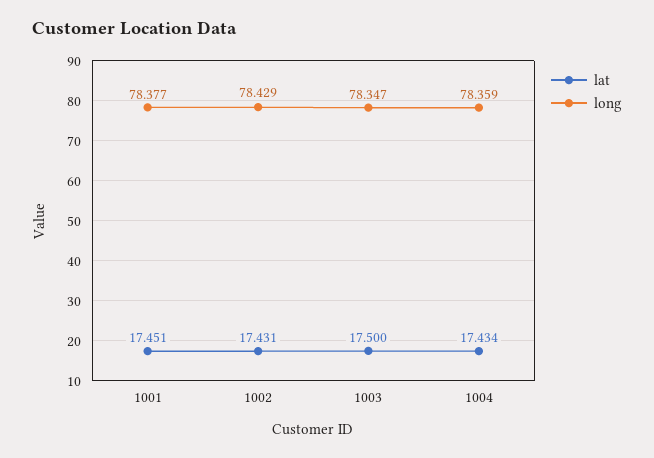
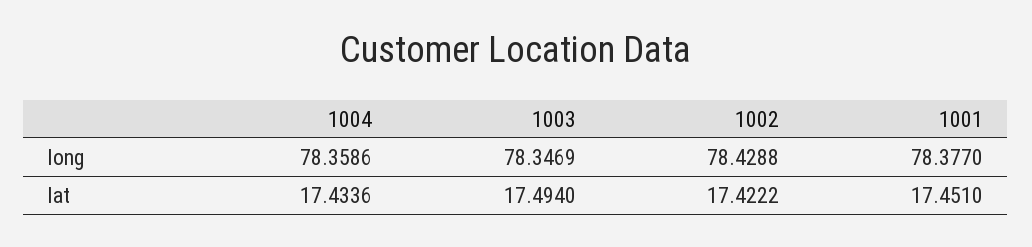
lat, 1002: 17.431 -> 17.4222
lat, 1003: 17.5 -> 17.494

